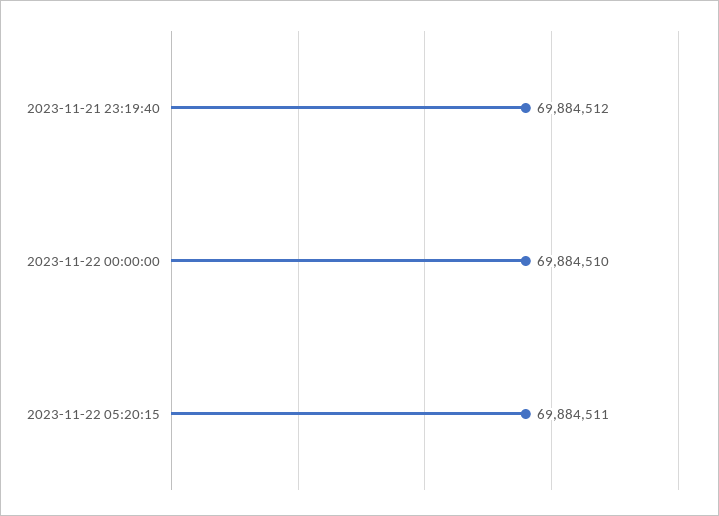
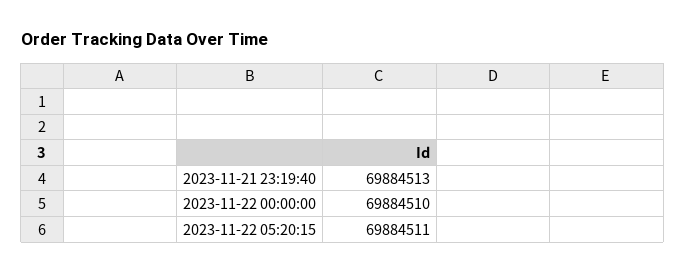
2023-11-21 23:19:40: 69884512 -> 69884513

